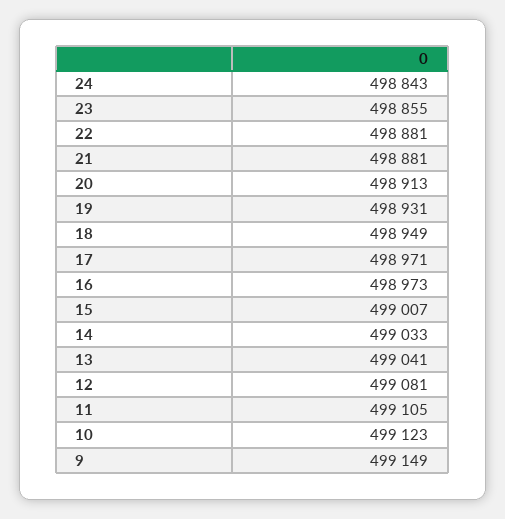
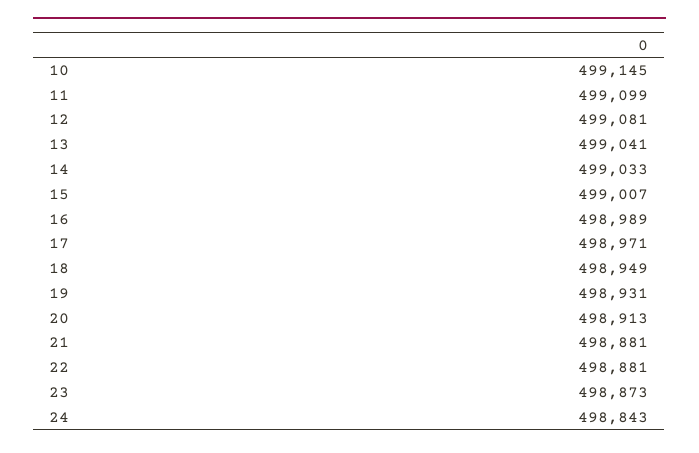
23: 498855 -> 498873
16: 498973 -> 498989
11: 499105 -> 499099
10: 499123 -> 499145
9: 499149 -> none

